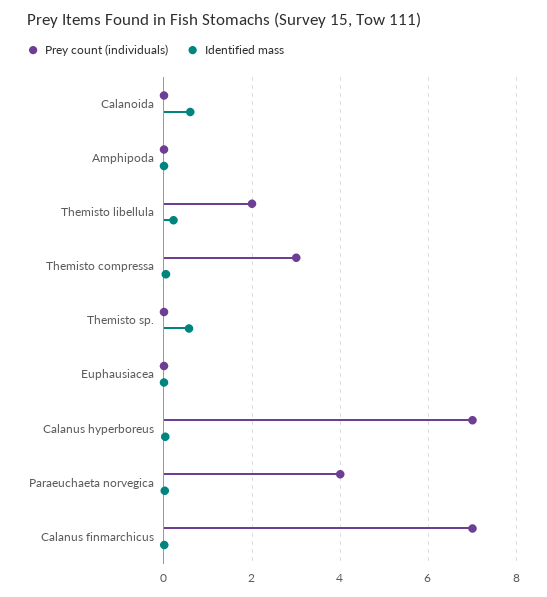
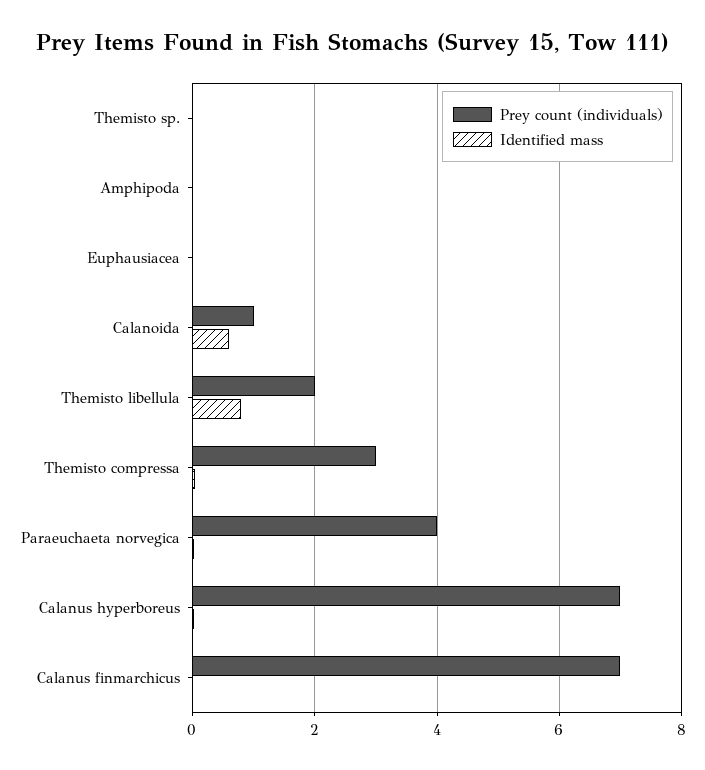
Prey count (individuals), Calanoida: 0 -> 1
Identified mass, Themisto libellula: 0.2 -> 0.8
Identified mass, Themisto sp.: 0.6 -> 0

